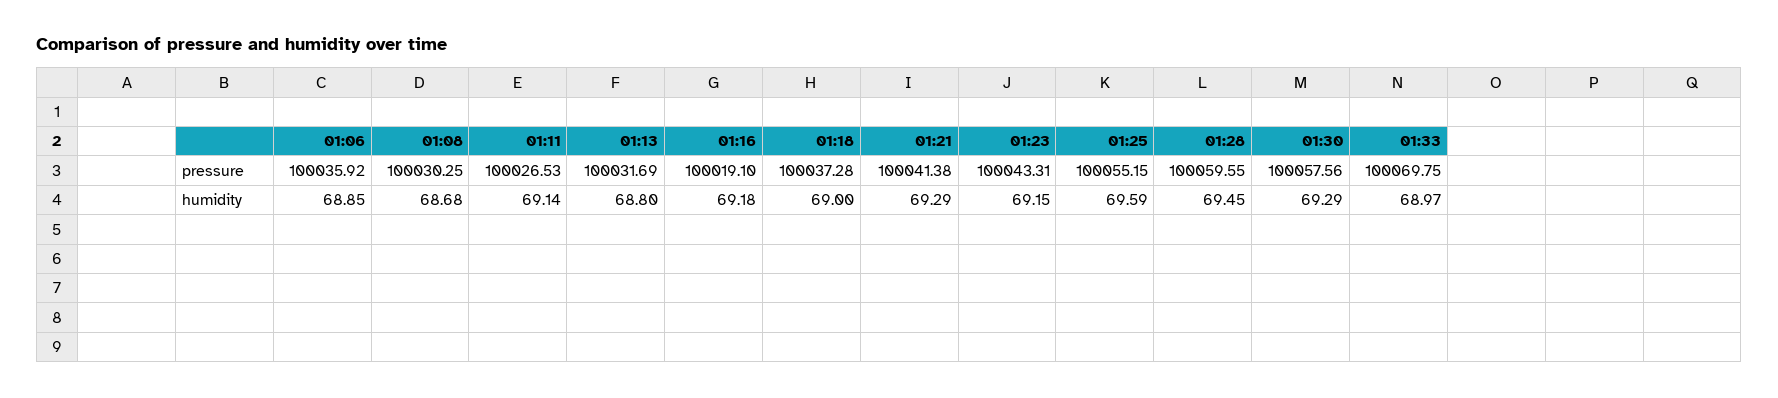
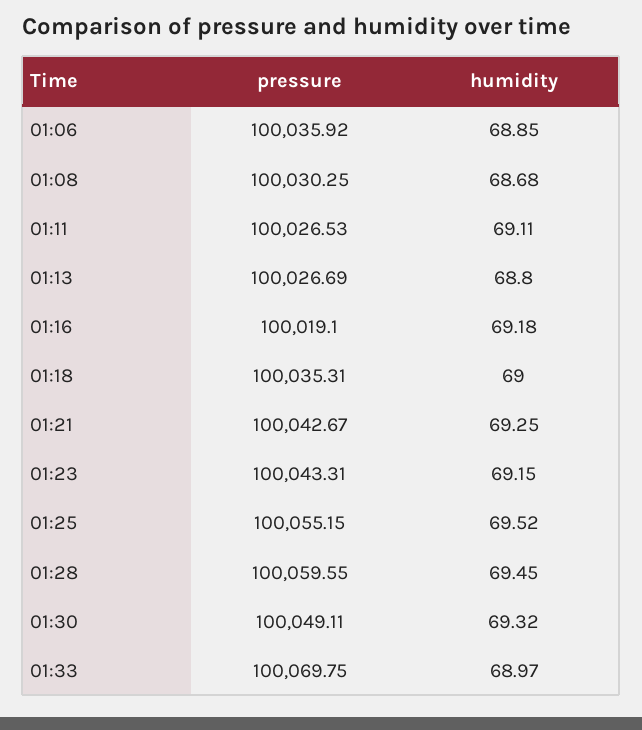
01:13, pressure: 100031.69 -> 100026.69
01:18, pressure: 100037.28 -> 100035.31
01:21, pressure: 100041.38 -> 100042.67
01:30, pressure: 100057.56 -> 100049.11
01:11, humidity: 69.14 -> 69.11
01:21, humidity: 69.29 -> 69.25
01:25, humidity: 69.59 -> 69.52
01:30, humidity: 69.29 -> 69.32

